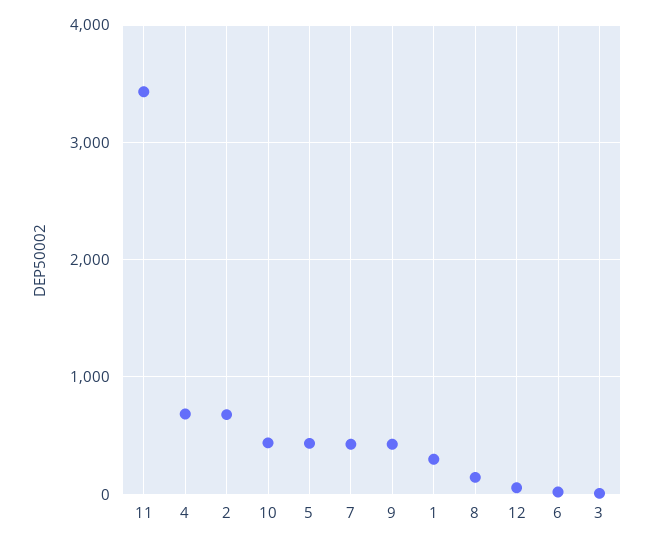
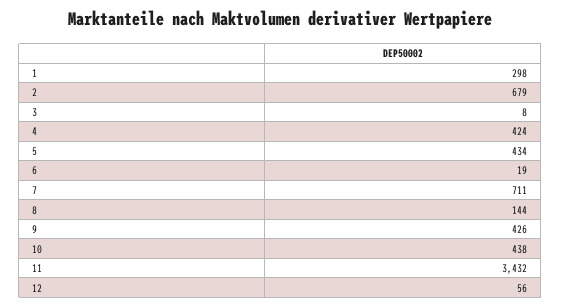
4: 700 -> 424
7: 400 -> 711

